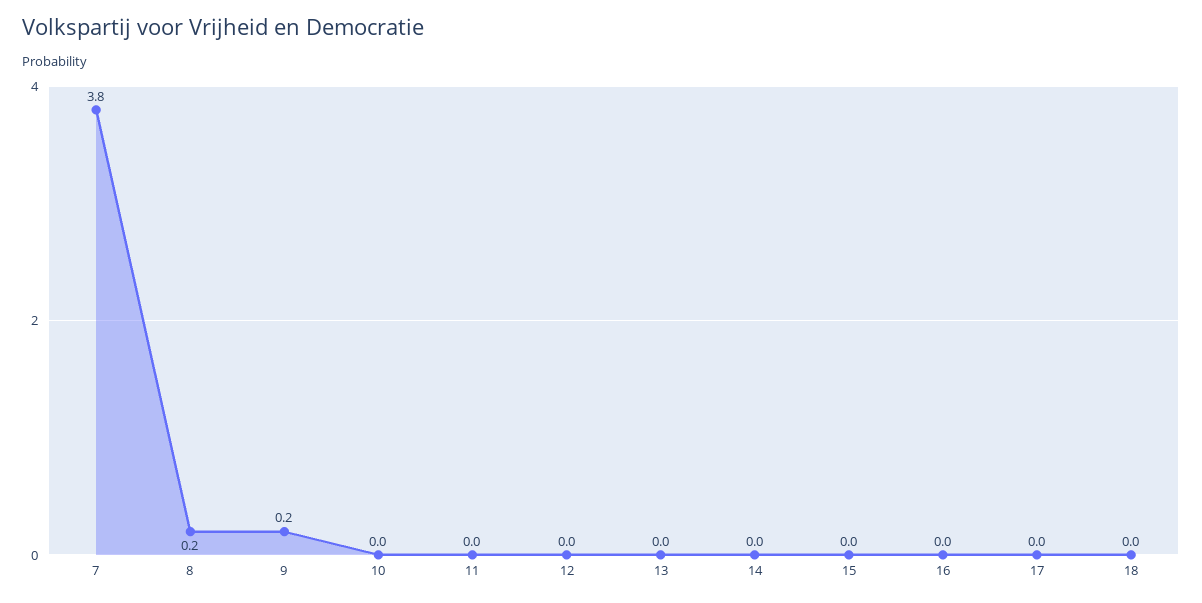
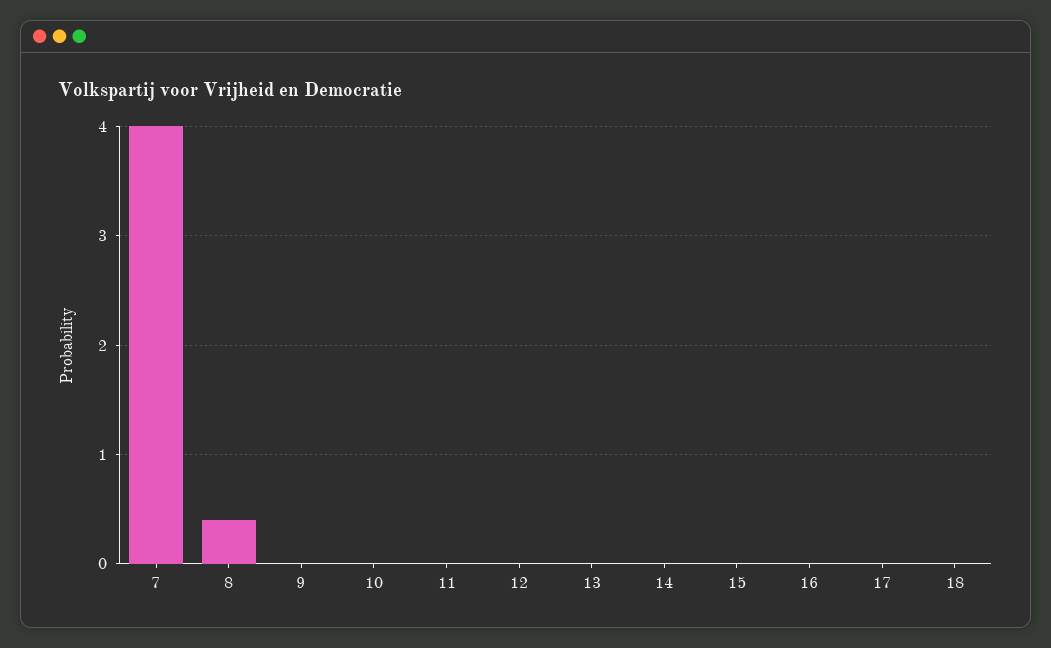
7: 3.8 -> 4
8: 0.2 -> 0.4
9: 0.2 -> 0

